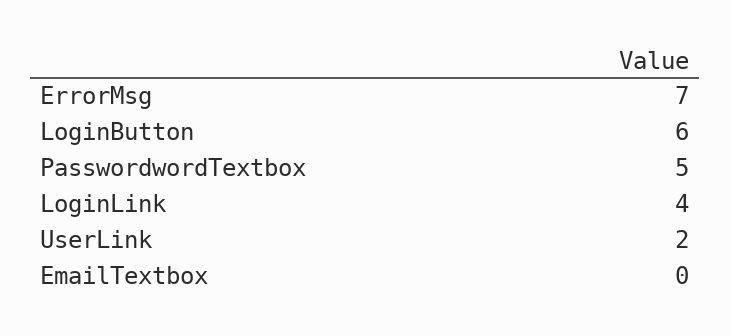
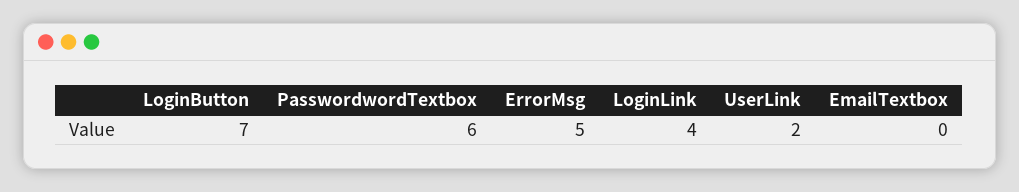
ErrorMsg: 7 -> 5
LoginButton: 6 -> 7
PasswordwordTextbox: 5 -> 6

